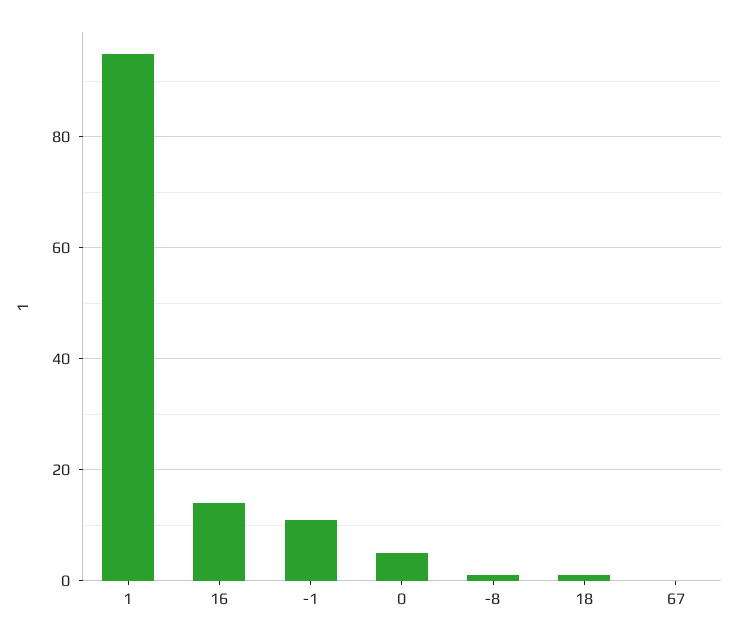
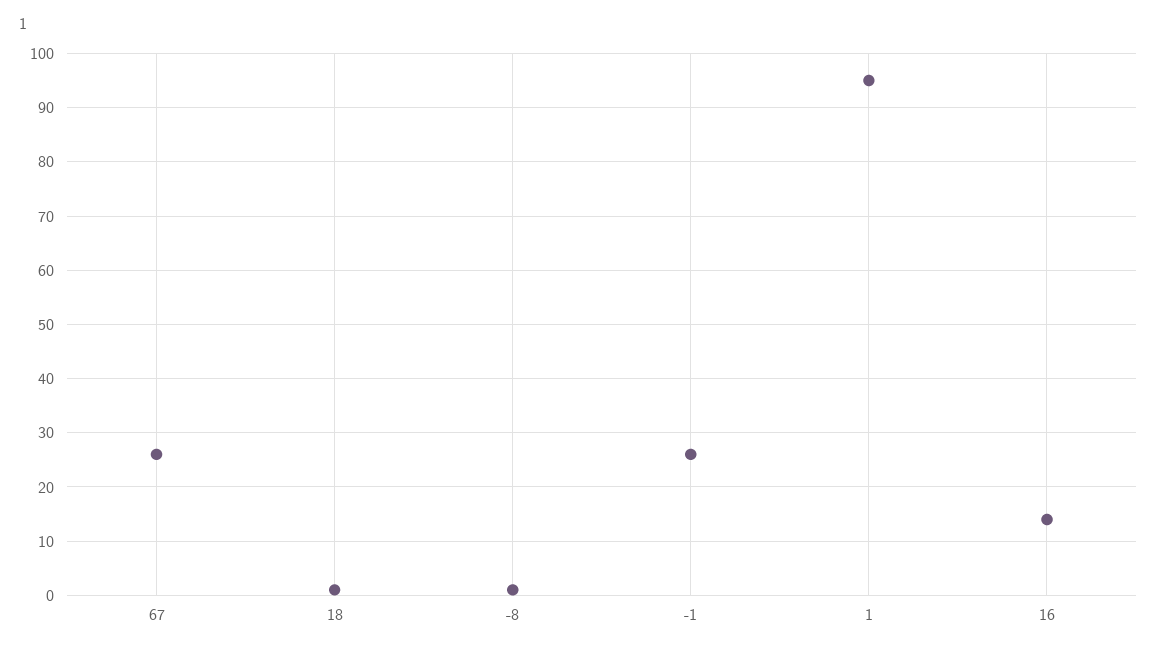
-1: 10 -> 25
0: 5 -> none
67: 0 -> 25

